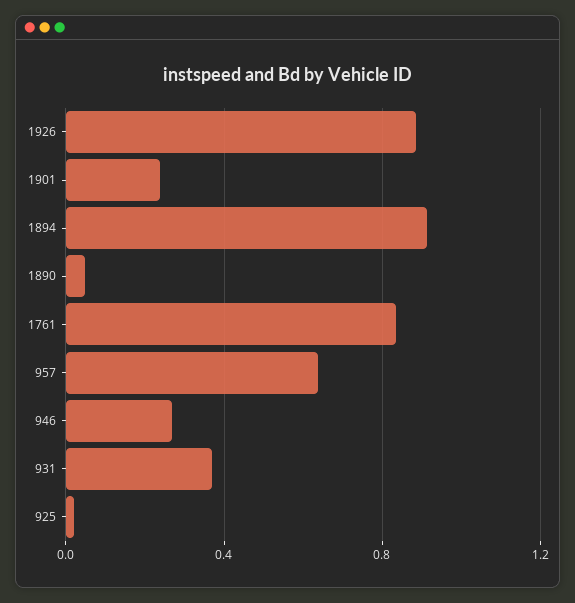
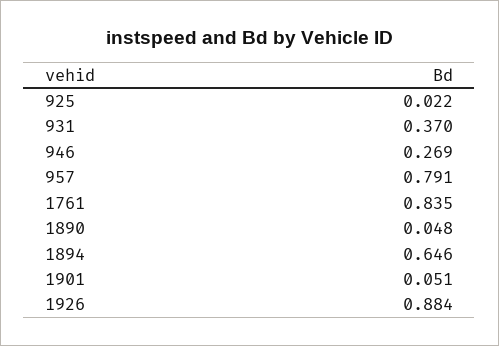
1901: 0.25 -> 0.051
1894: 0.9 -> 0.646
957: 0.65 -> 0.791

